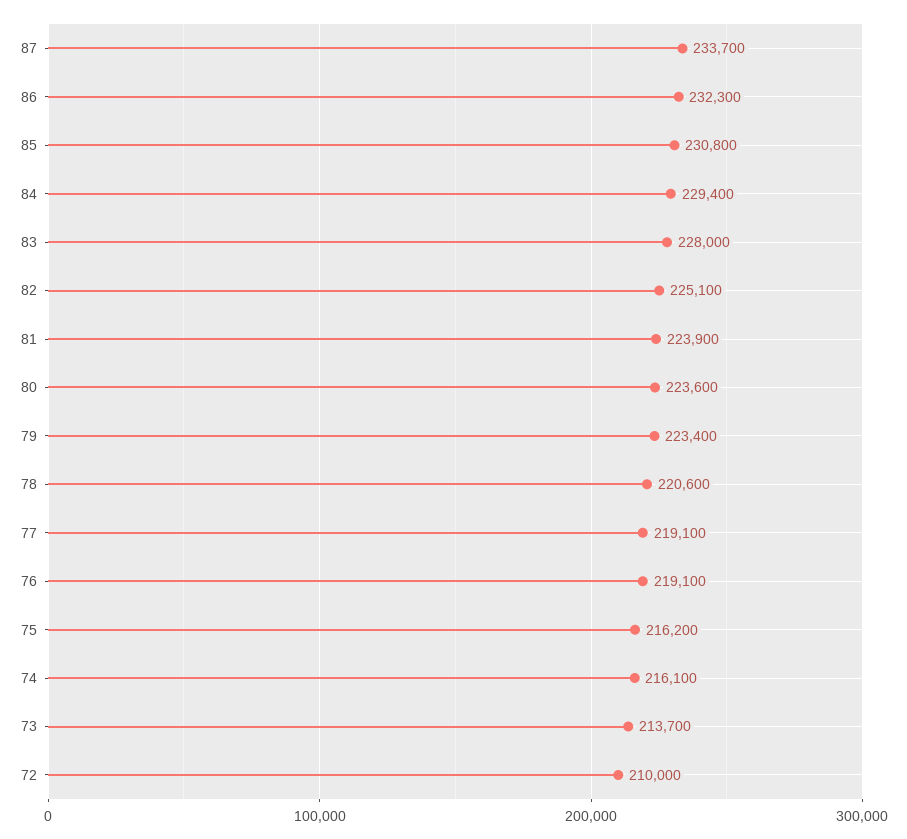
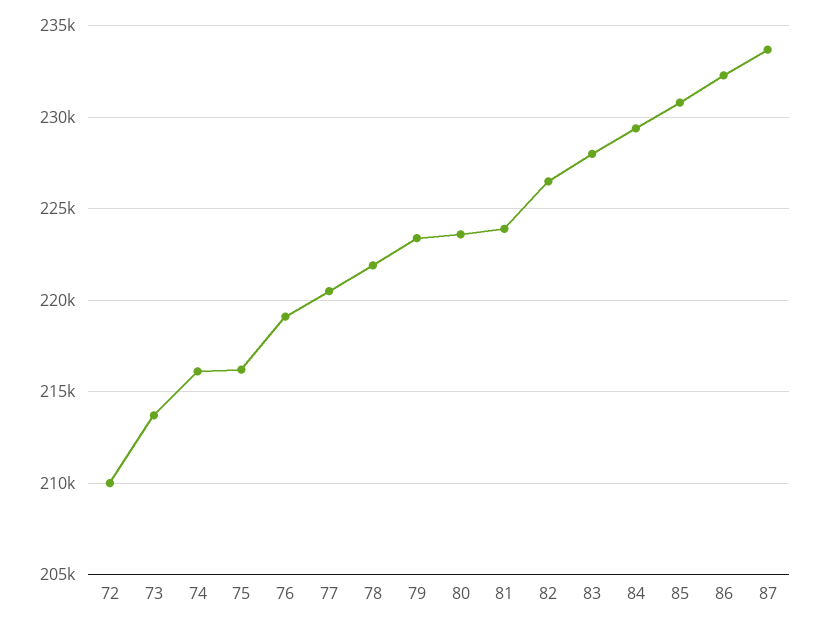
82: 225100 -> 226500
78: 220600 -> 222000
77: 219100 -> 220500

